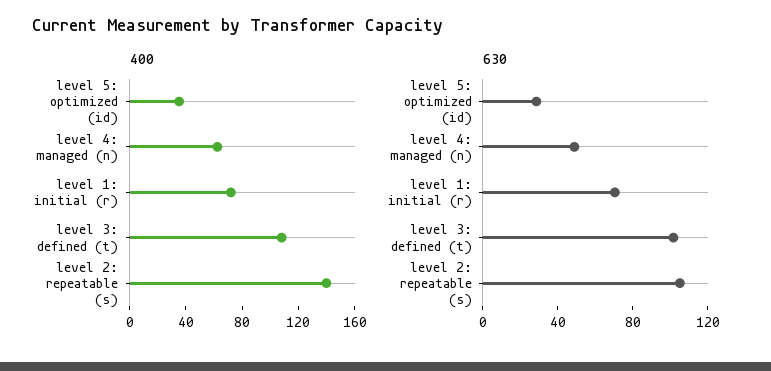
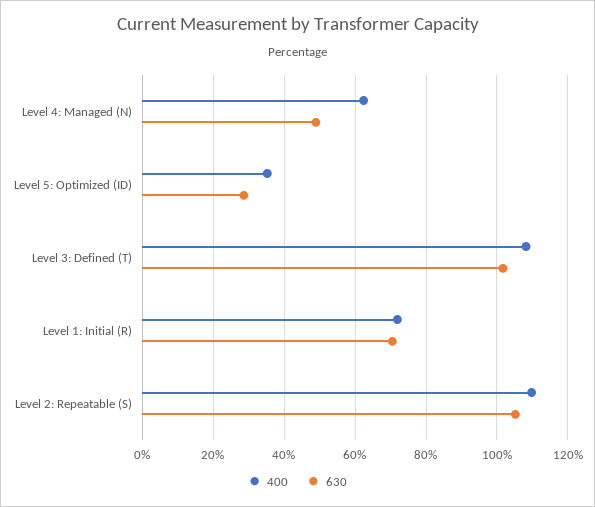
400, level 2: repeatable (s): 140 -> 110

